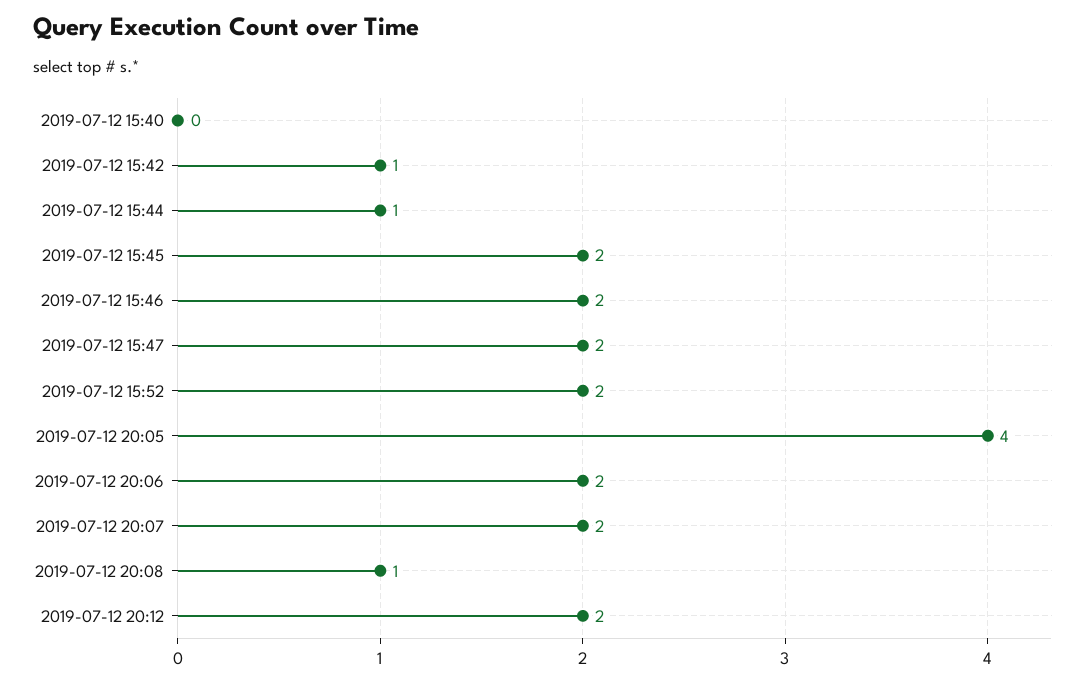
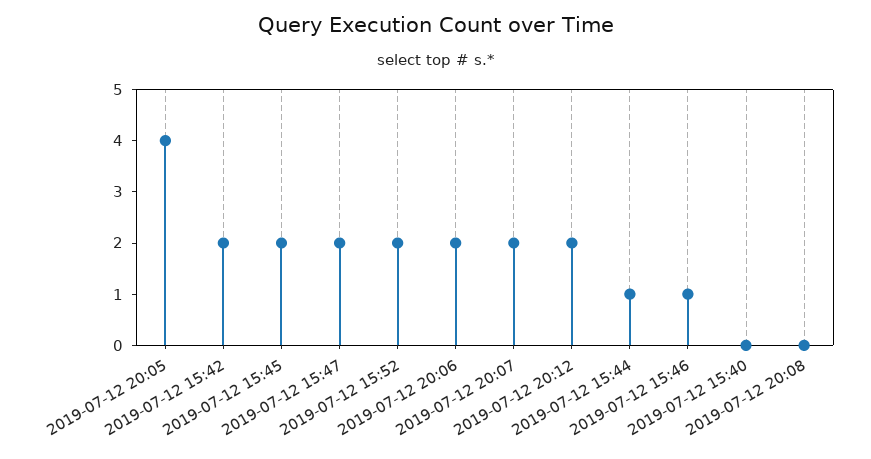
2019-07-12 15:42: 1 -> 2
2019-07-12 15:46: 2 -> 1
2019-07-12 20:08: 1 -> 0

